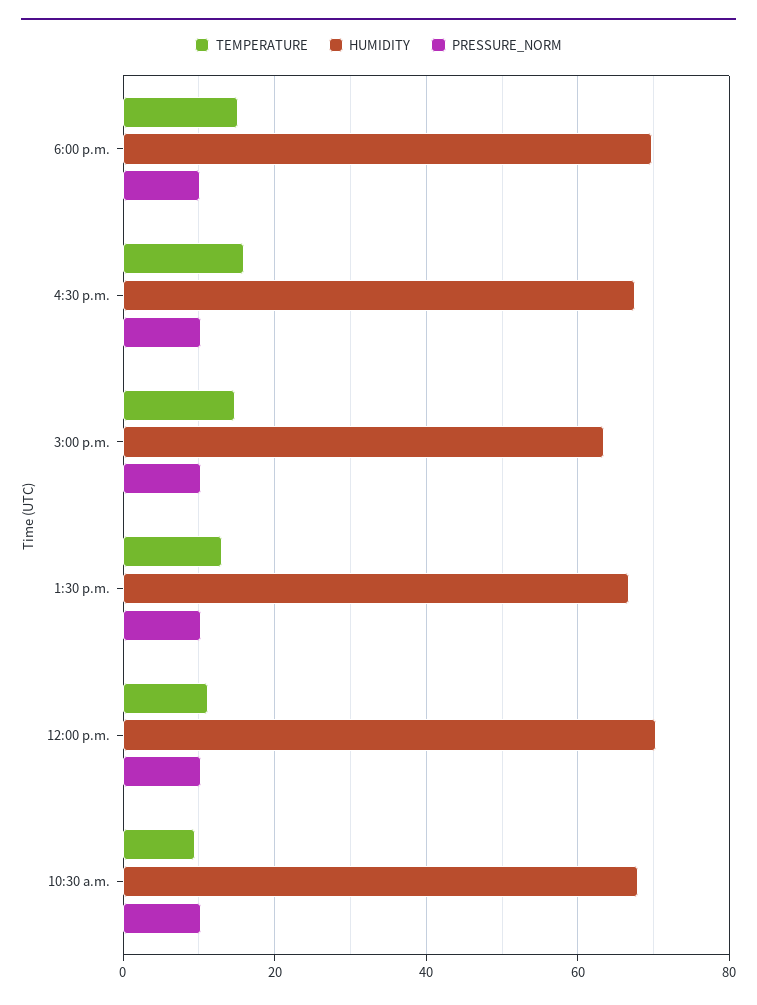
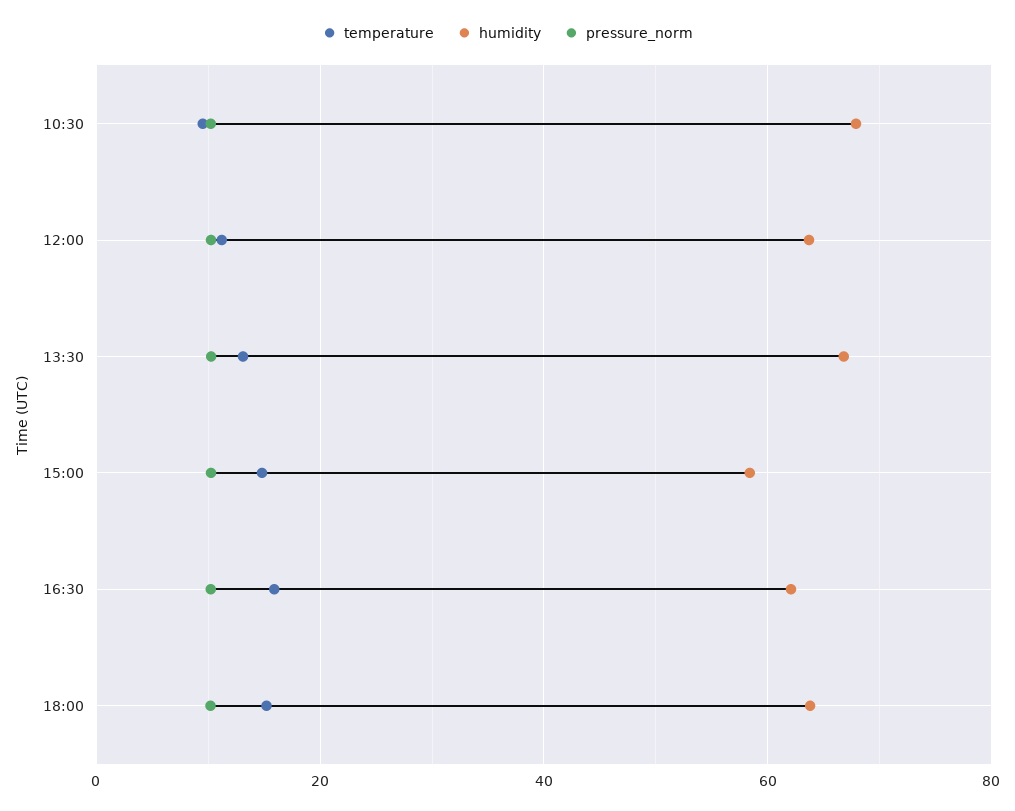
HUMIDITY, 6:00 p.m.: 70 -> 64
HUMIDITY, 4:30 p.m.: 68 -> 62
HUMIDITY, 3:00 p.m.: 64 -> 58
HUMIDITY, 12:00 p.m.: 70 -> 64

